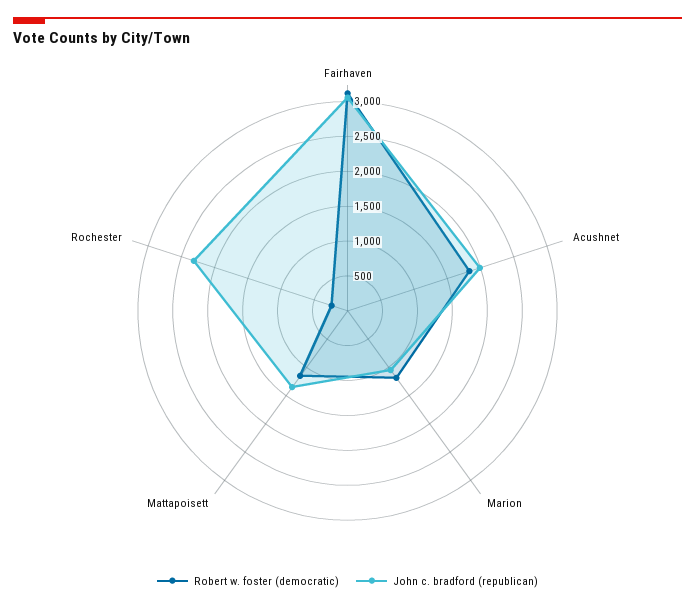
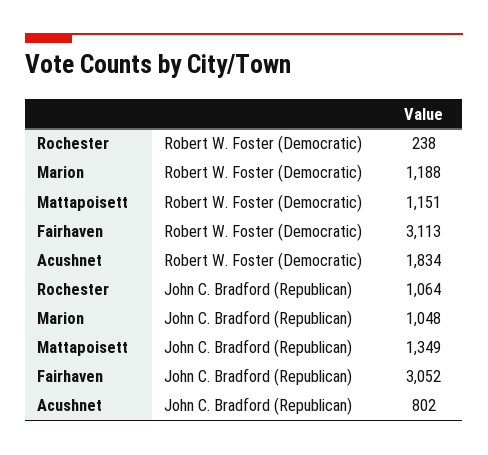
John c. bradford (republican), Acushnet: 2000 -> 802
John c. bradford (republican), Rochester: 2250 -> 1064

